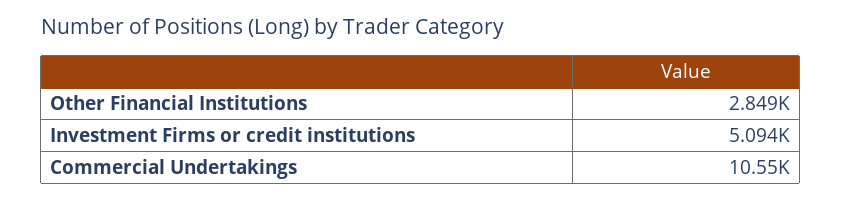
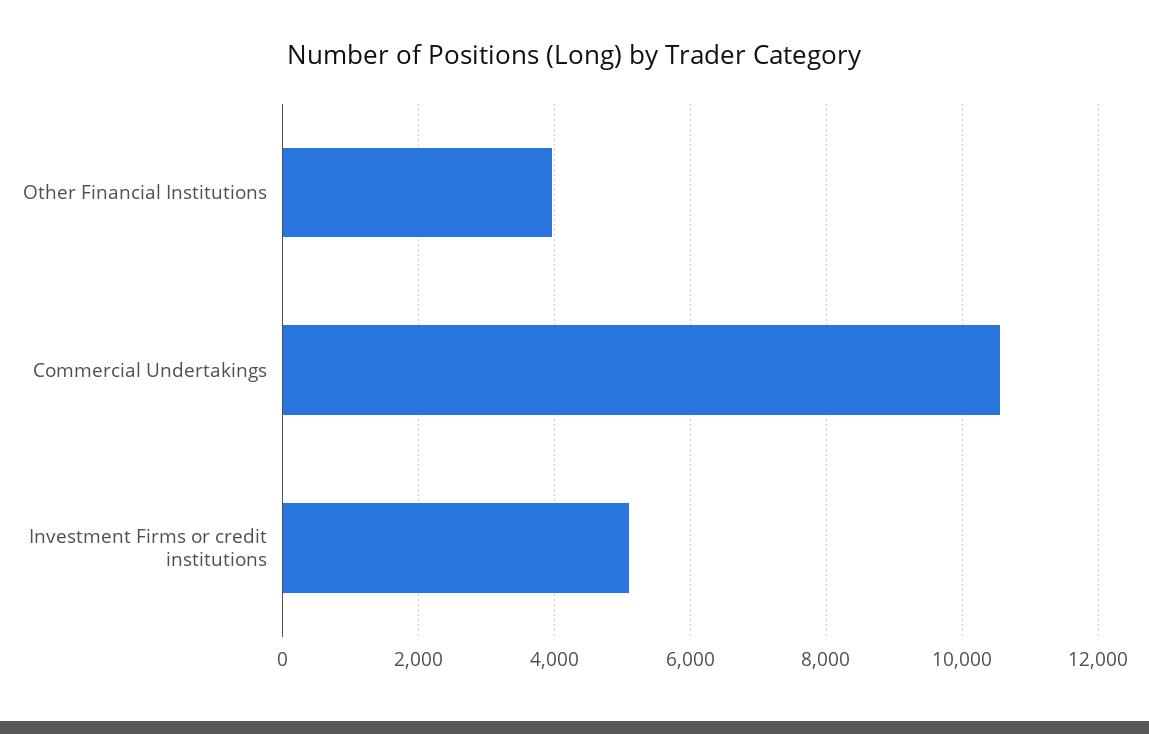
Other Financial Institutions: 2849 -> 4000

